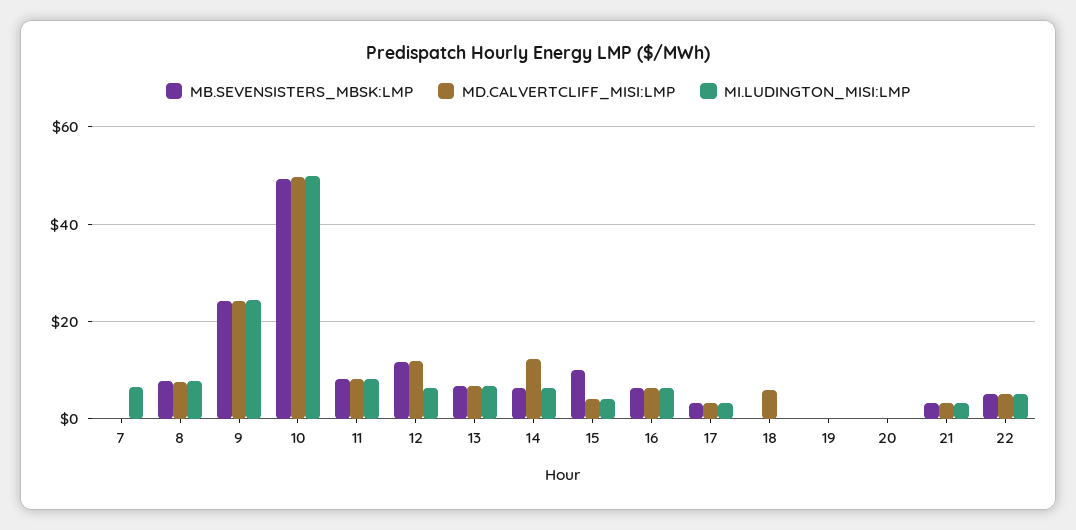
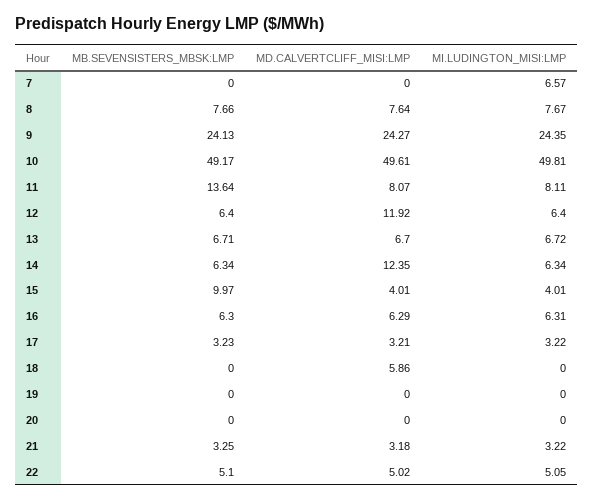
MB.SEVENSISTERS_MBSK:LMP, 11: 8 -> 13.64
MB.SEVENSISTERS_MBSK:LMP, 12: 12 -> 6.4

